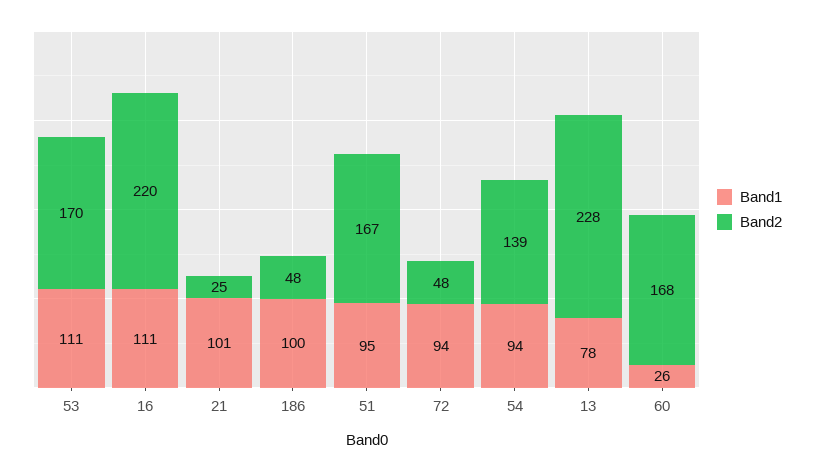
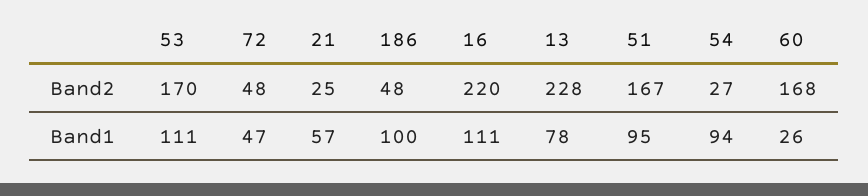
Band1, 21: 101 -> 57
Band1, 72: 94 -> 47
Band2, 54: 139 -> 27

